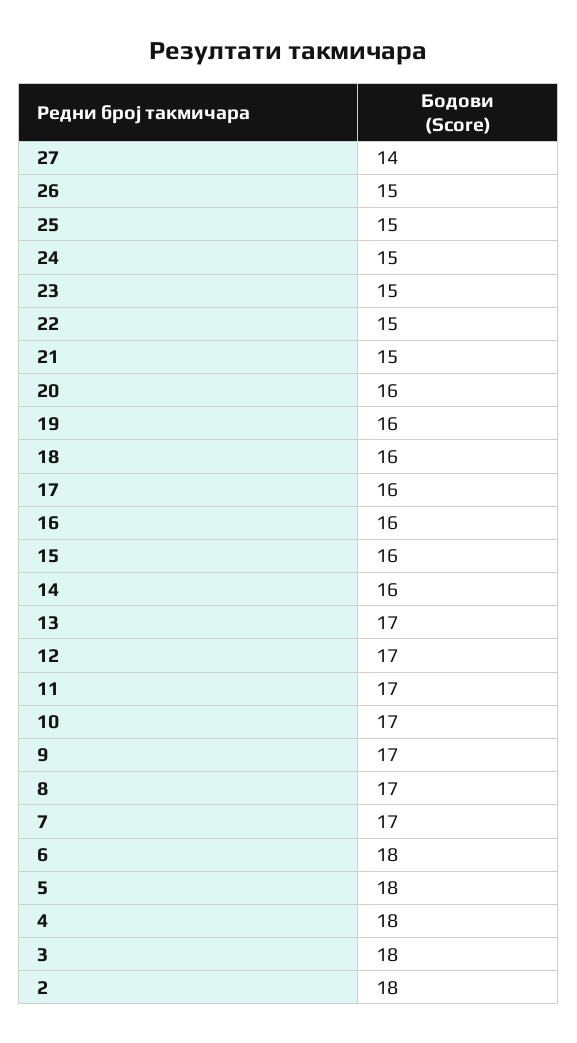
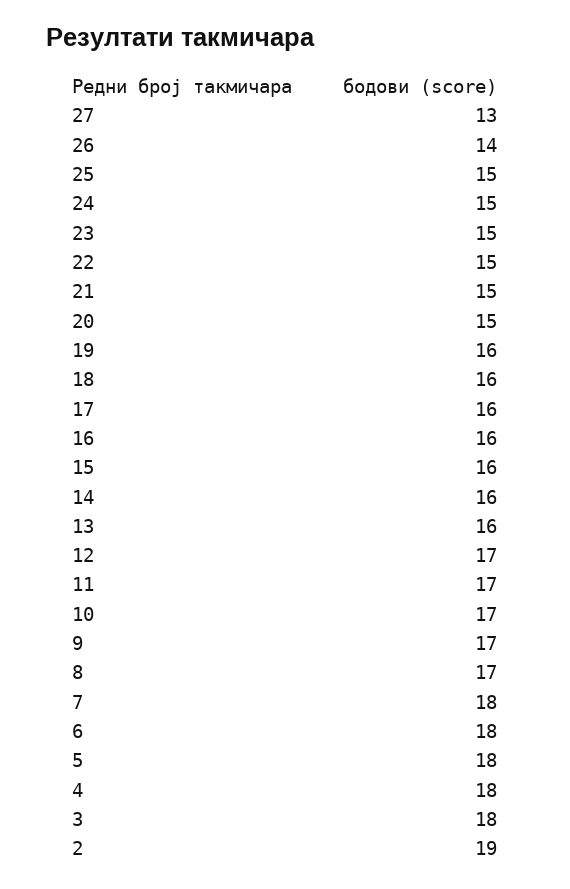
27: 14 -> 13
26: 15 -> 14
20: 16 -> 15
13: 17 -> 16
7: 17 -> 18
2: 18 -> 19

